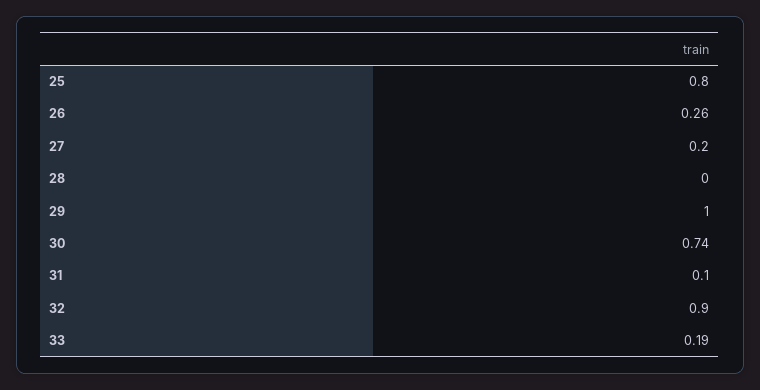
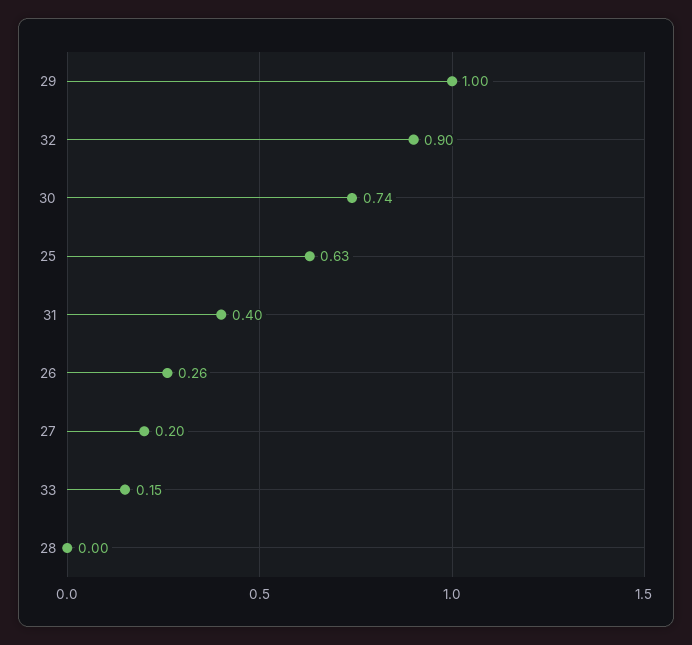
25: 0.8 -> 0.63
31: 0.1 -> 0.4
33: 0.19 -> 0.15

